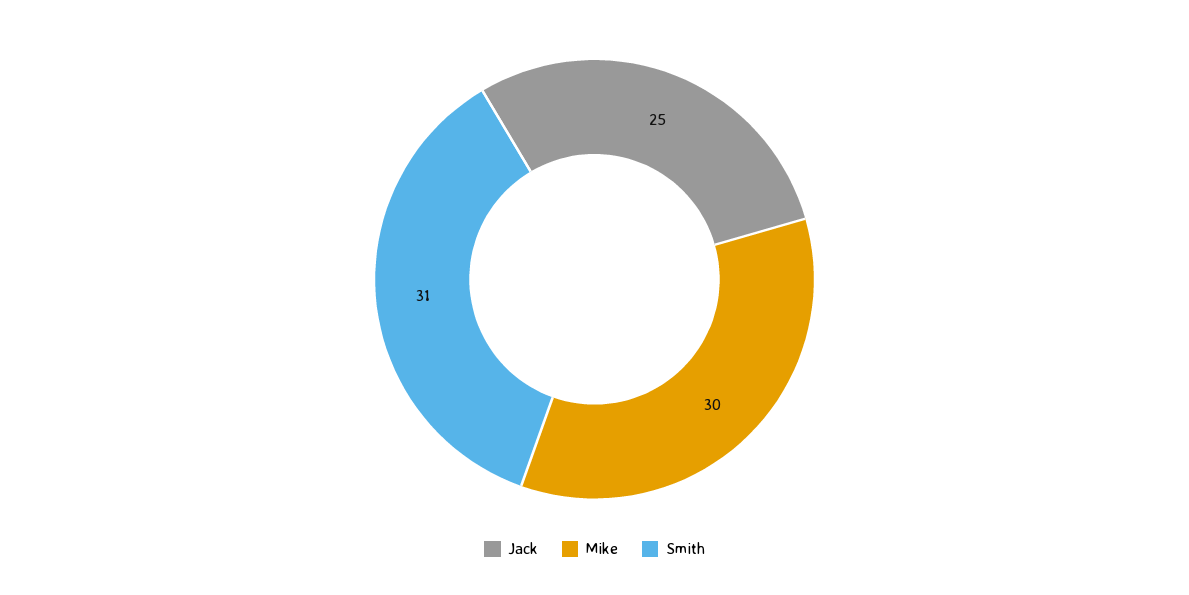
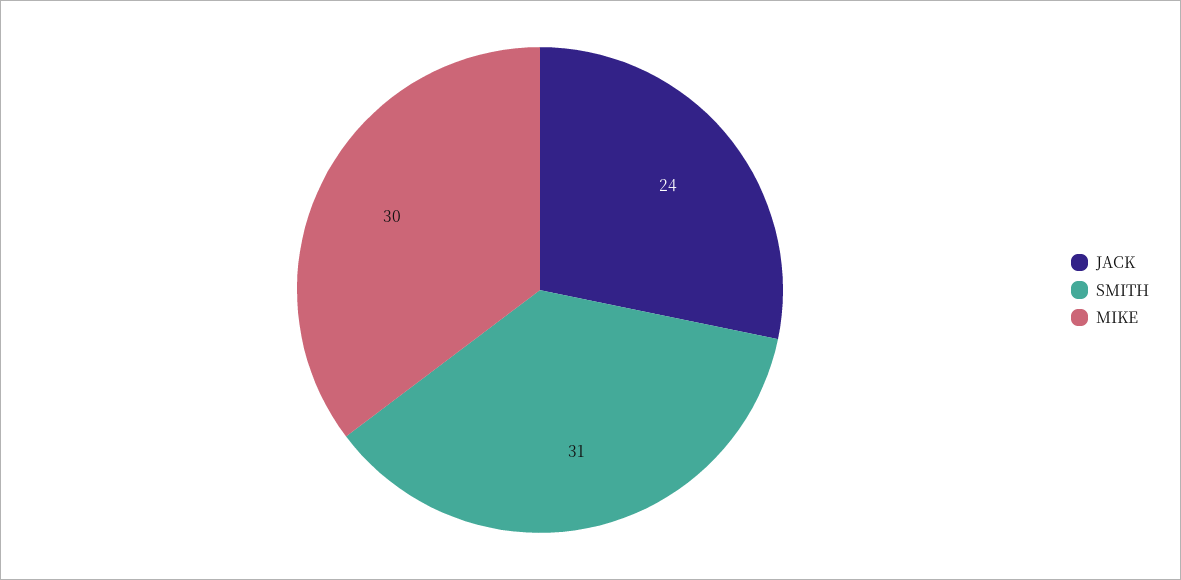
Jack: 25 -> 24

